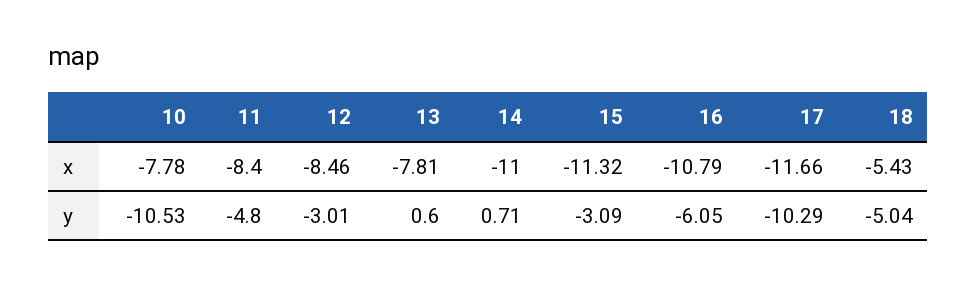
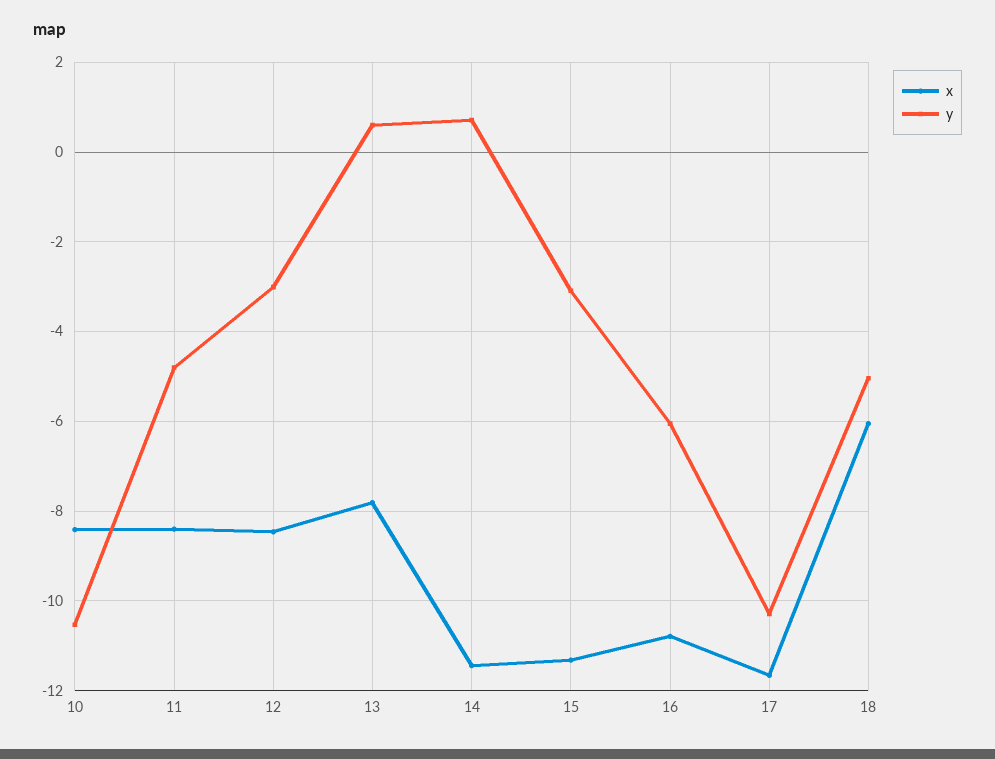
x, 10: -7.78 -> -8.4
x, 14: -11 -> -11.4
x, 18: -5.43 -> -6

